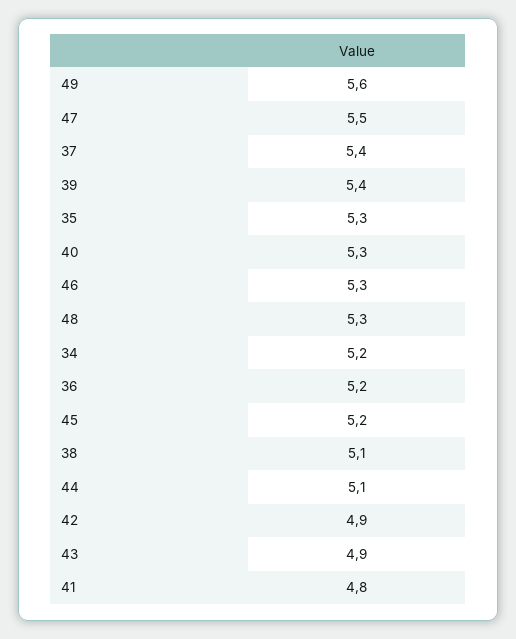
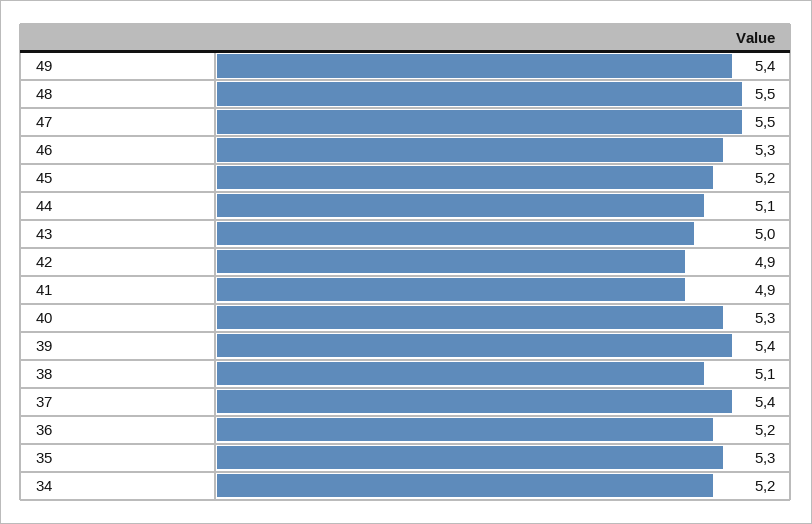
49: 5.6 -> 5.4
48: 5.3 -> 5.5
43: 4.9 -> 5
41: 4.8 -> 4.9

